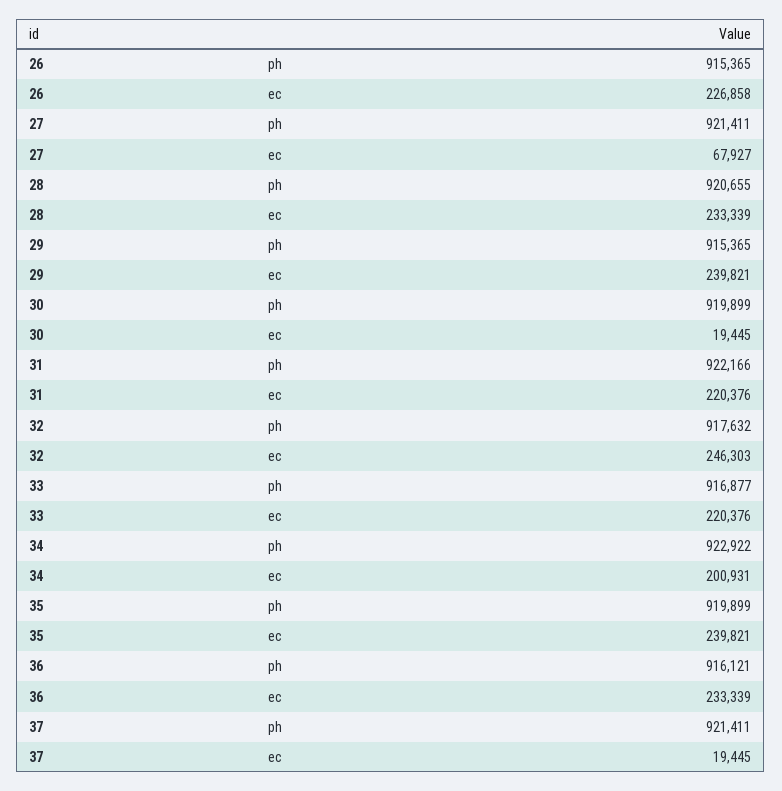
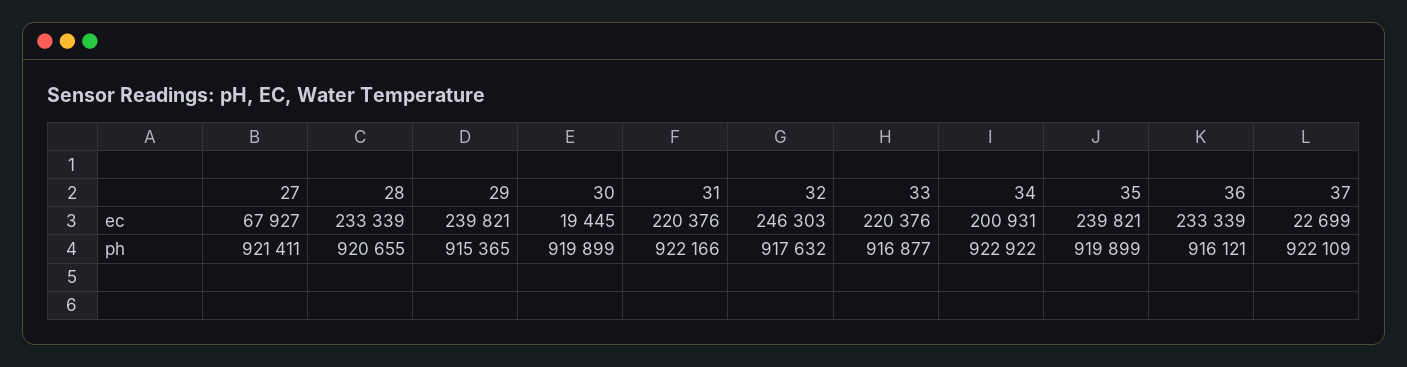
26, ph: 915365 -> none
26, ec: 226858 -> none
37, ph: 921411 -> 922109
37, ec: 19445 -> 22699

